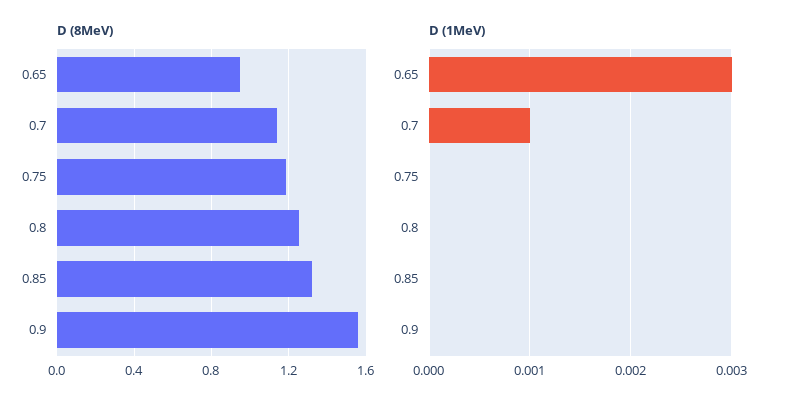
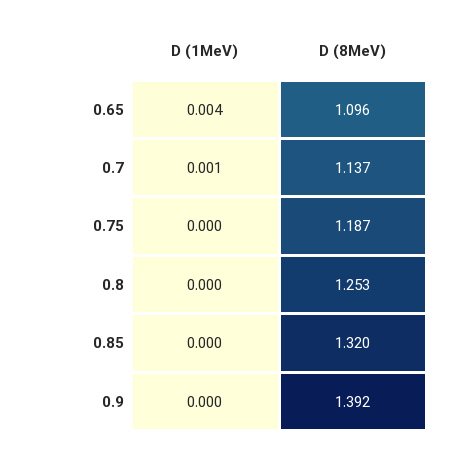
D (8MeV), 0.65: 0.95 -> 1.096
D (8MeV), 0.9: 1.55 -> 1.392
D (1MeV), 0.65: 0.003 -> 0.004

